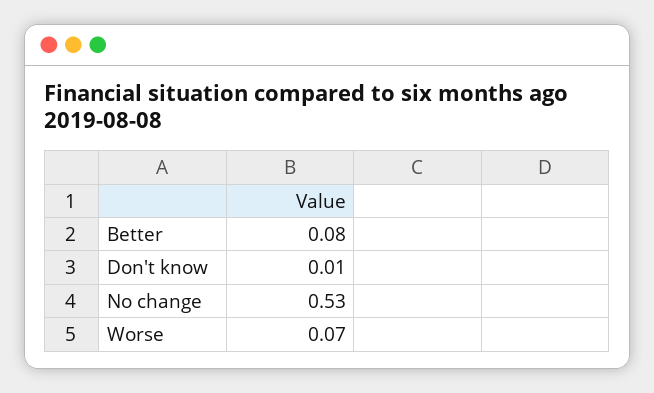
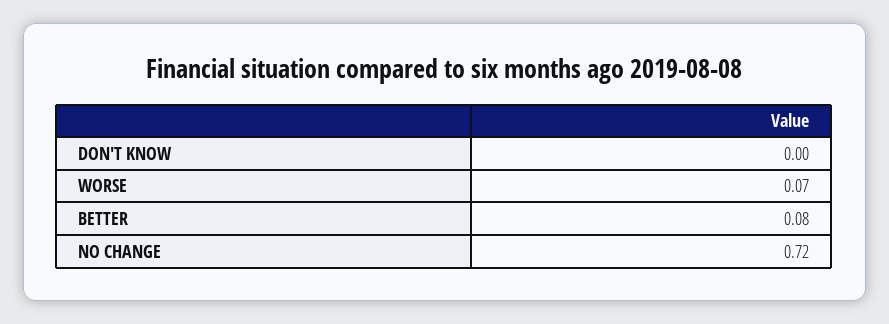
Don't know: 0.01 -> 0
No change: 0.53 -> 0.72

